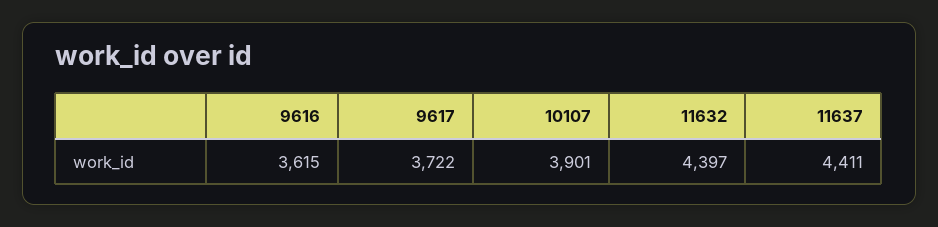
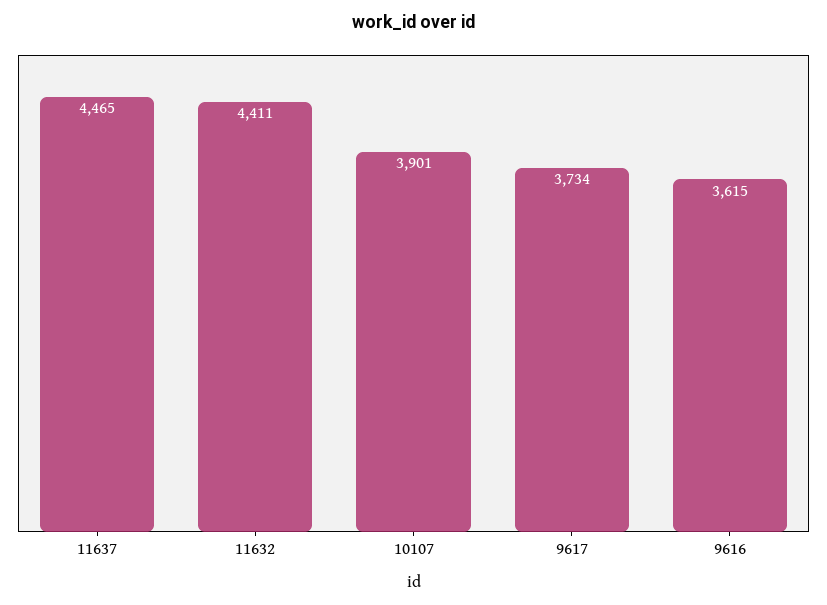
9617: 3722 -> 3734
11632: 4397 -> 4411
11637: 4411 -> 4465

